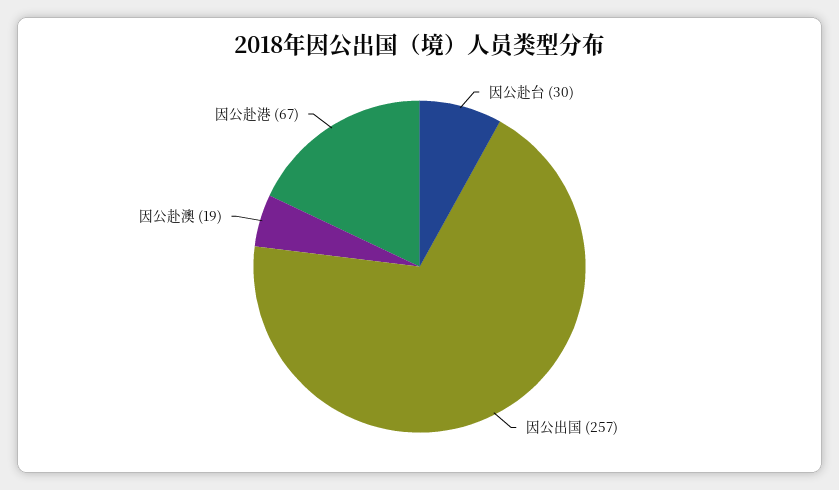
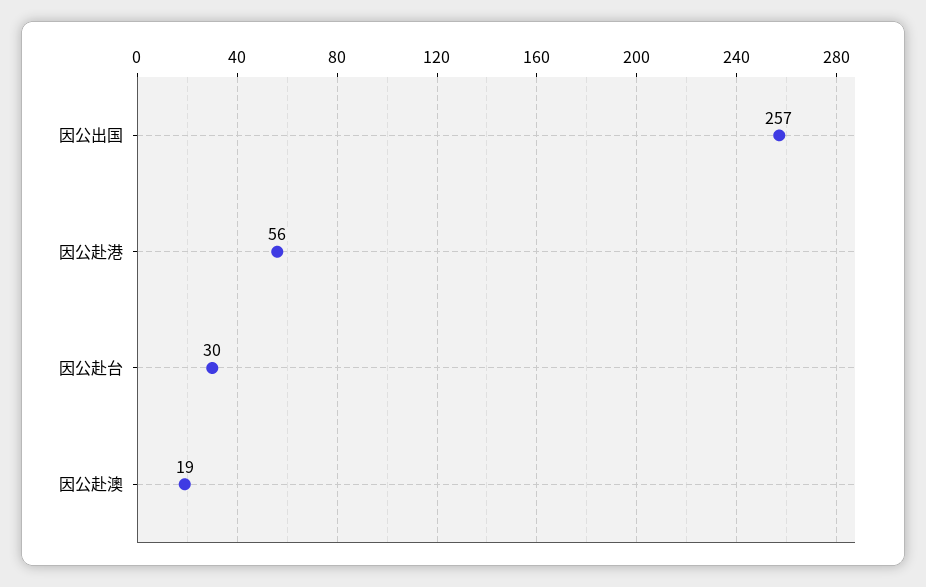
因公赴港: 67 -> 56

